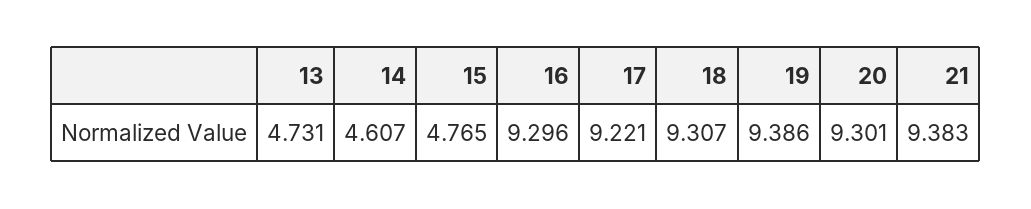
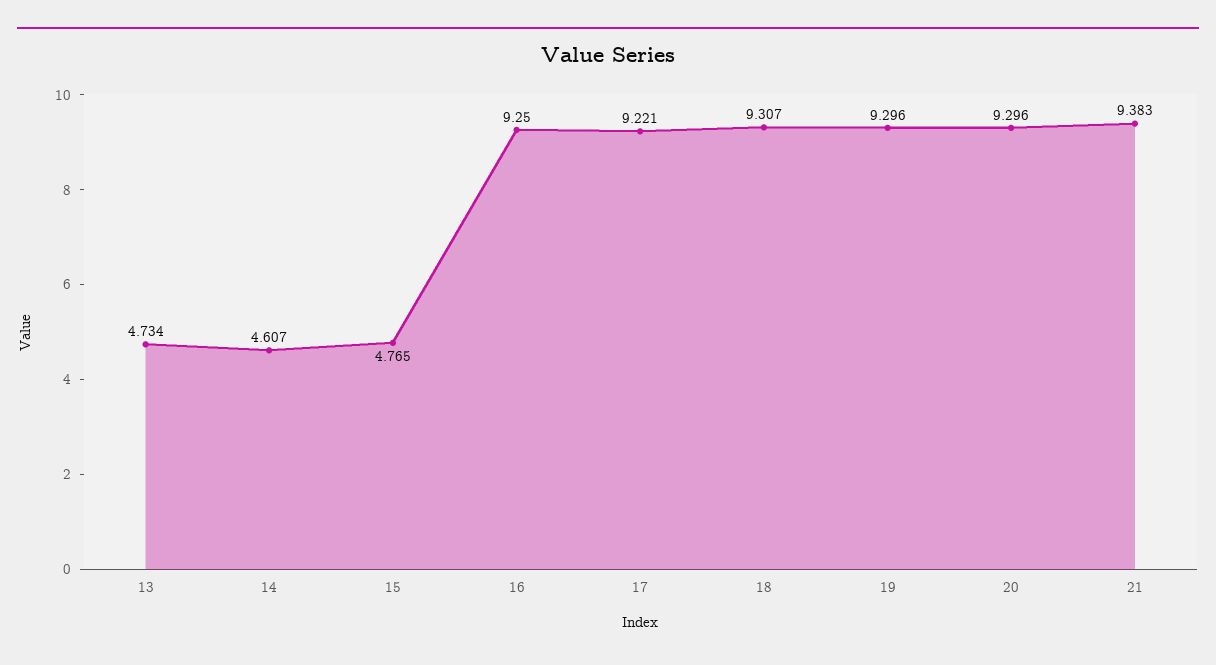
13: 4.731 -> 4.734
16: 9.296 -> 9.25
19: 9.386 -> 9.296
20: 9.301 -> 9.296

